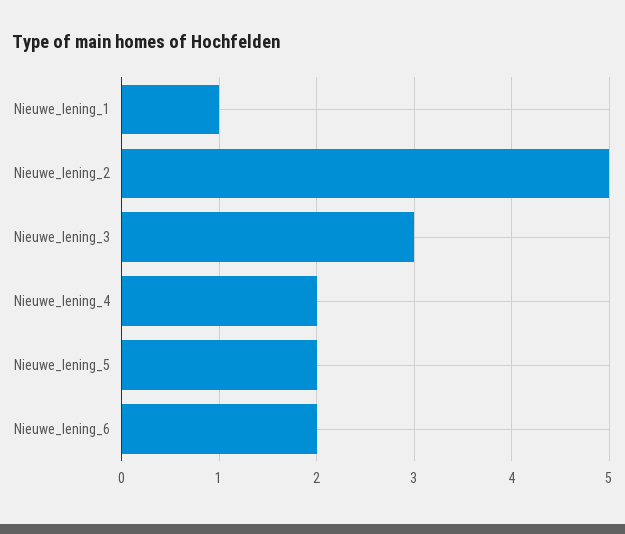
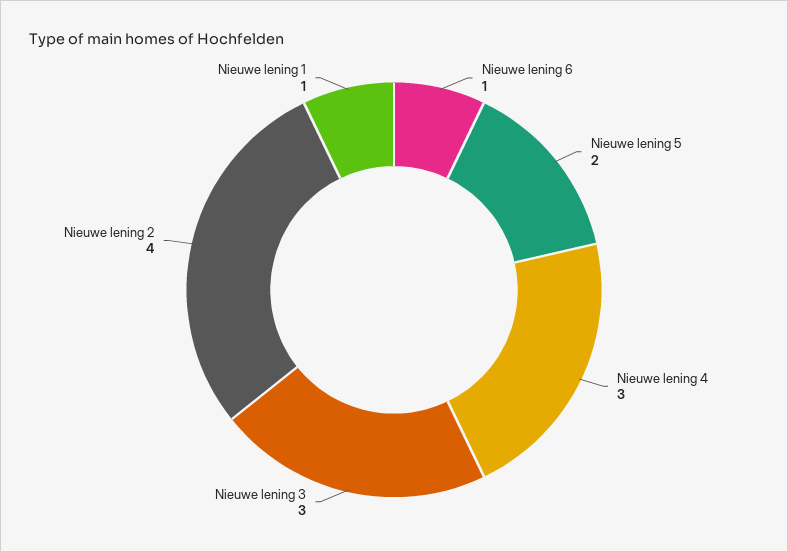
Nieuwe_lening_2: 5 -> 4
Nieuwe_lening_4: 2 -> 3
Nieuwe_lening_6: 2 -> 1

